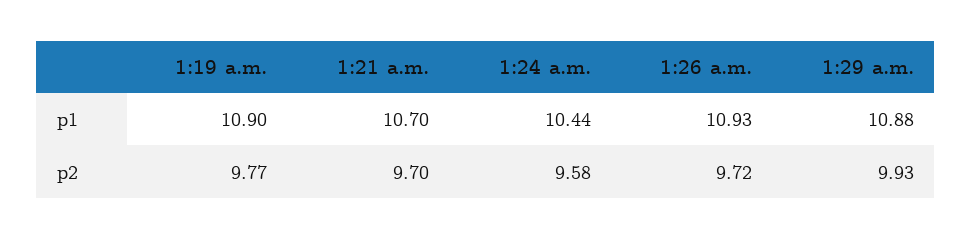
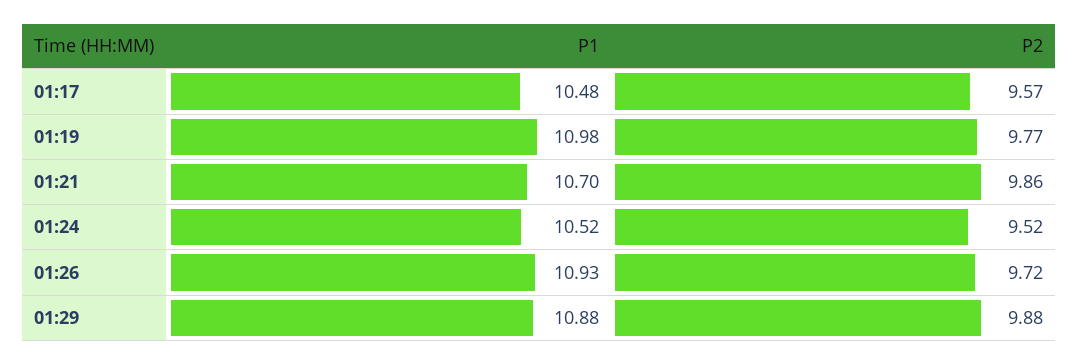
1:19 a.m., p1: 10.9 -> 10.98
1:24 a.m., p1: 10.44 -> 10.52
1:21 a.m., p2: 9.7 -> 9.86
1:24 a.m., p2: 9.58 -> 9.52
1:29 a.m., p2: 9.93 -> 9.88
01:17, p1: none -> 10.48
01:17, p2: none -> 9.57

